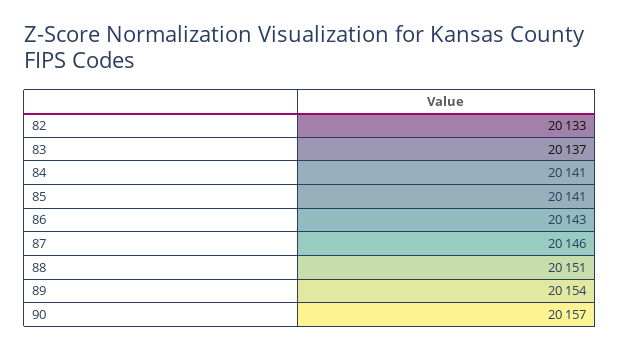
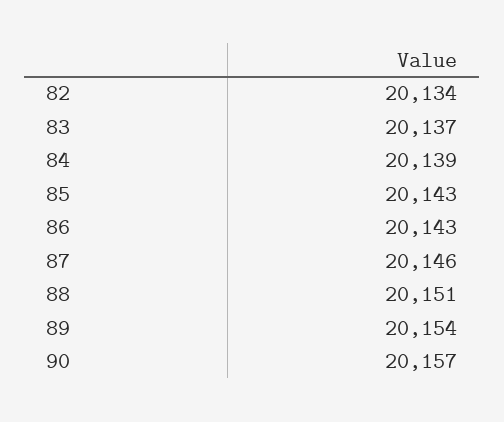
82: 20133 -> 20134
84: 20141 -> 20139
85: 20141 -> 20143

